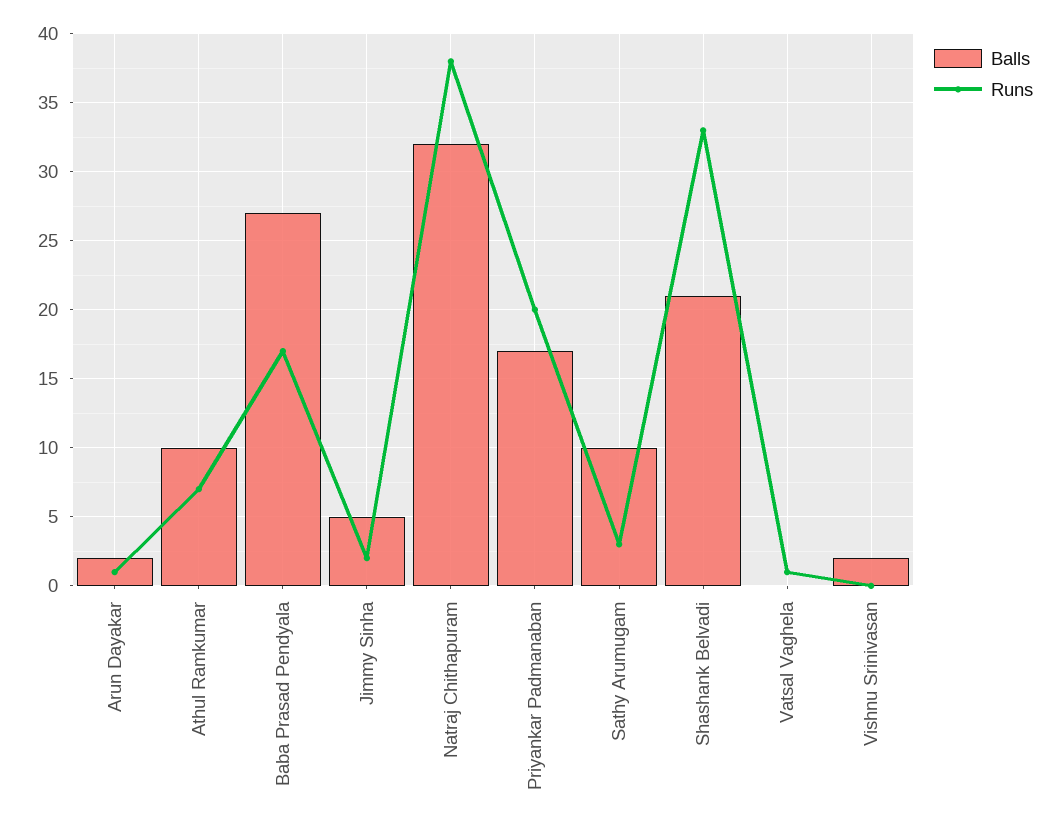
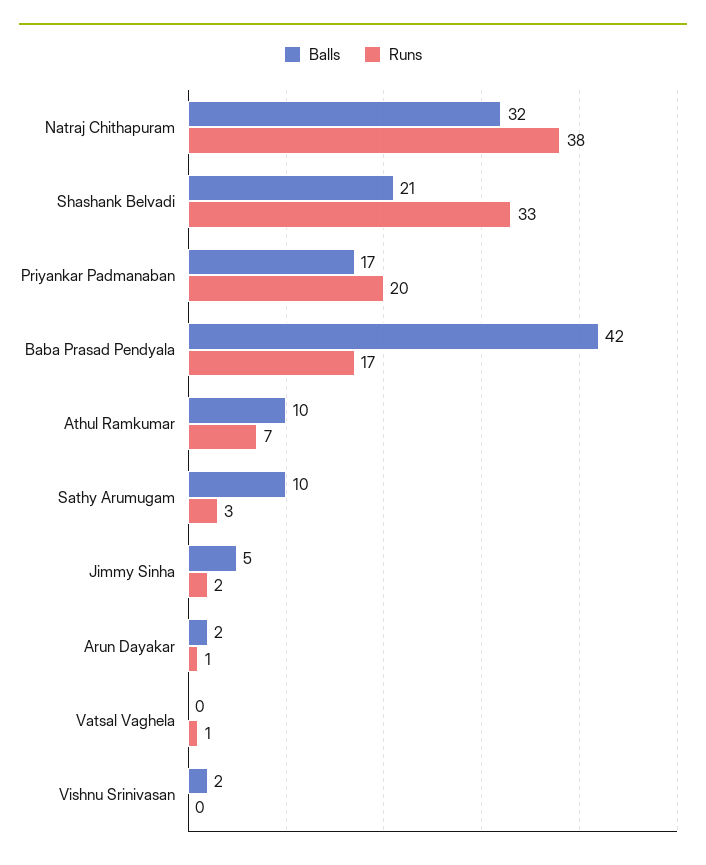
Balls, Baba Prasad Pendyala: 27 -> 42

